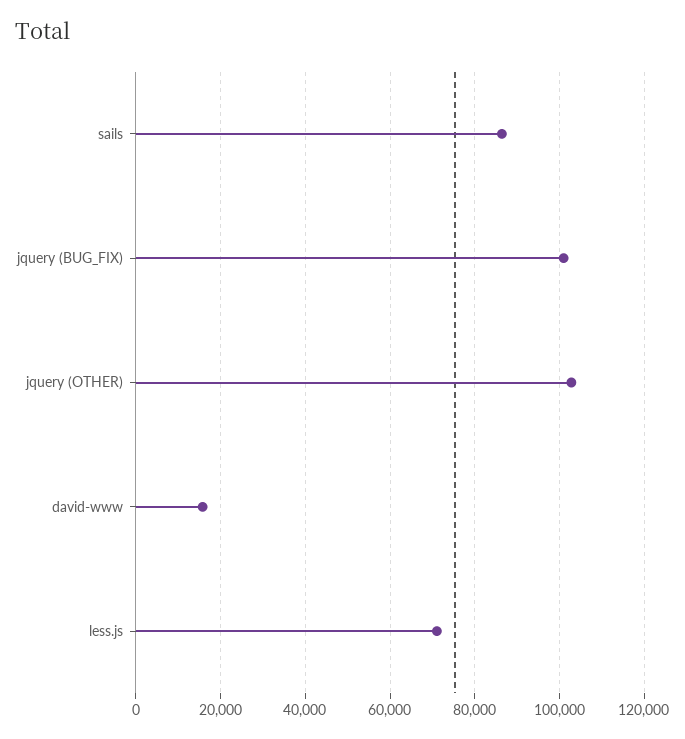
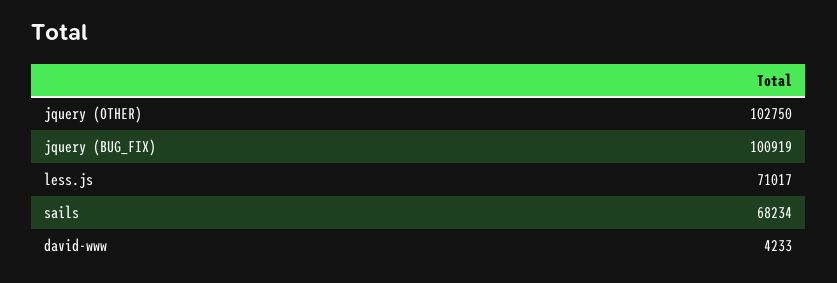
sails: 86000 -> 68234
david-www: 16000 -> 4233

